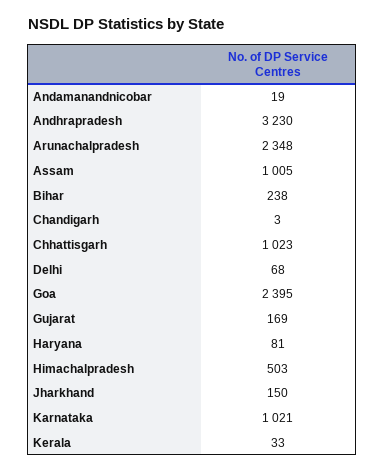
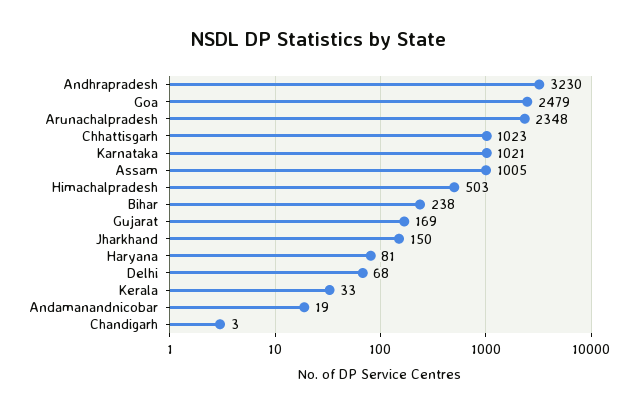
Goa: 2395 -> 2479

